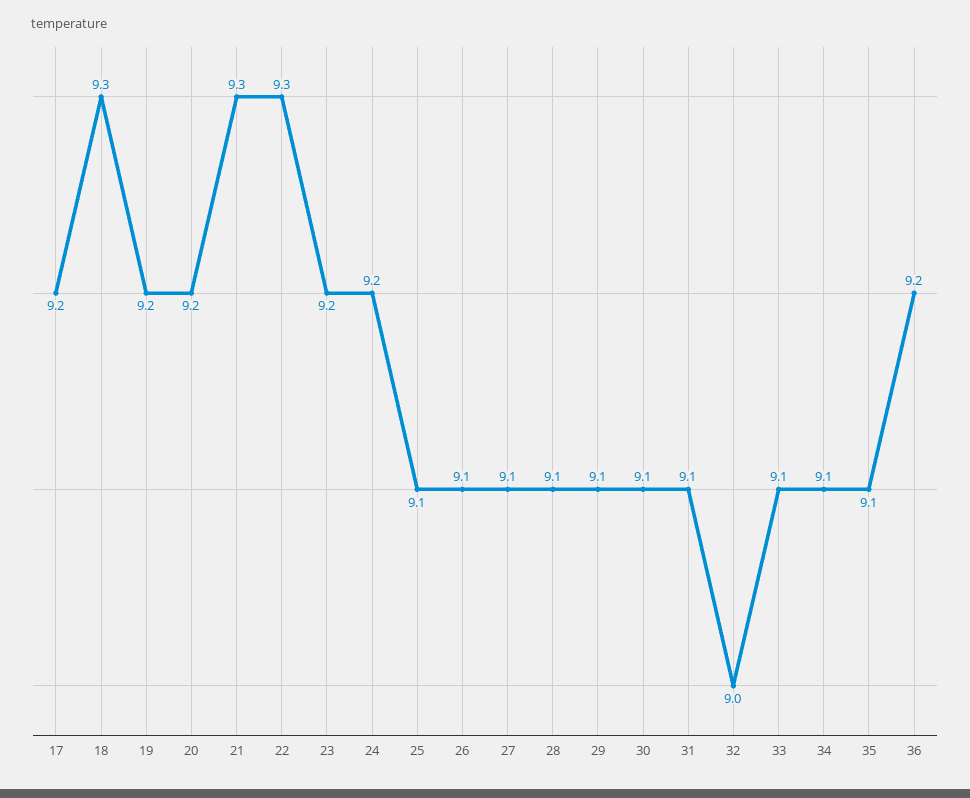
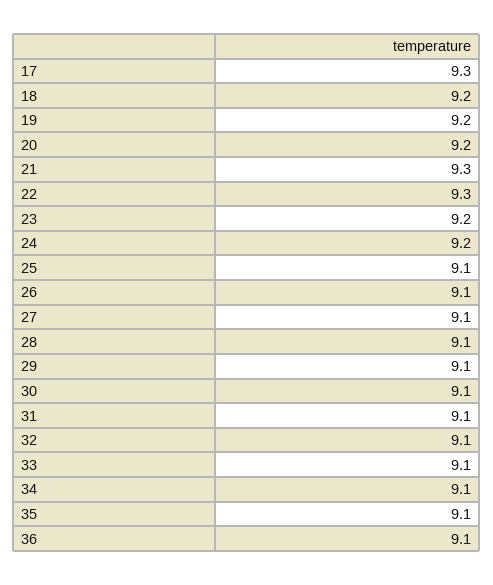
17: 9.2 -> 9.3
18: 9.3 -> 9.2
32: 9 -> 9.1
36: 9.2 -> 9.1

